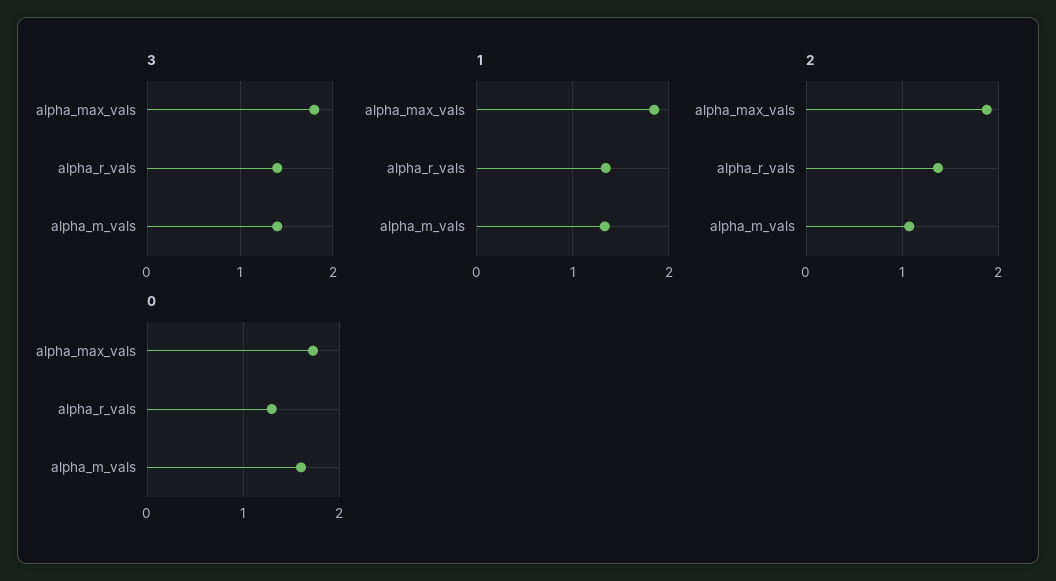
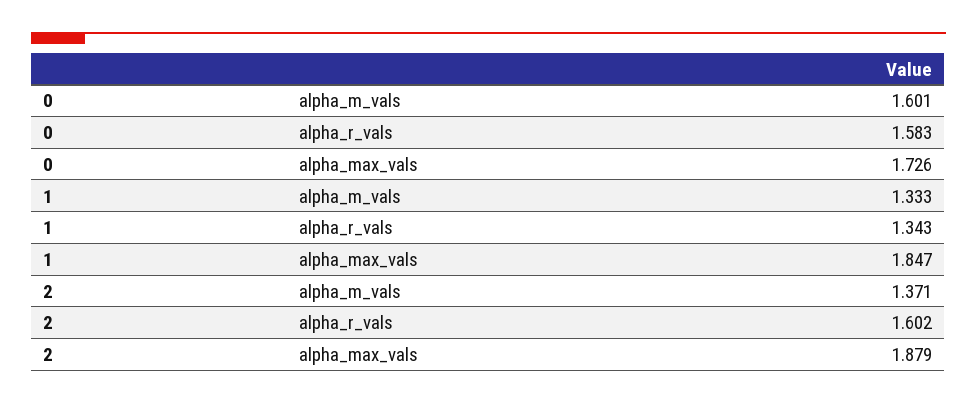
3, alpha_max_vals: 1.8 -> none
3, alpha_r_vals: 1.4 -> none
3, alpha_m_vals: 1.4 -> none
2, alpha_r_vals: 1.4 -> 1.602
2, alpha_m_vals: 1.1 -> 1.371
0, alpha_r_vals: 1.3 -> 1.583

